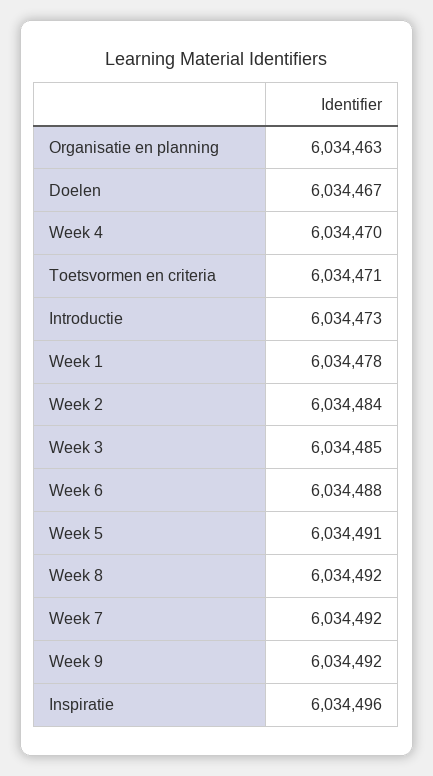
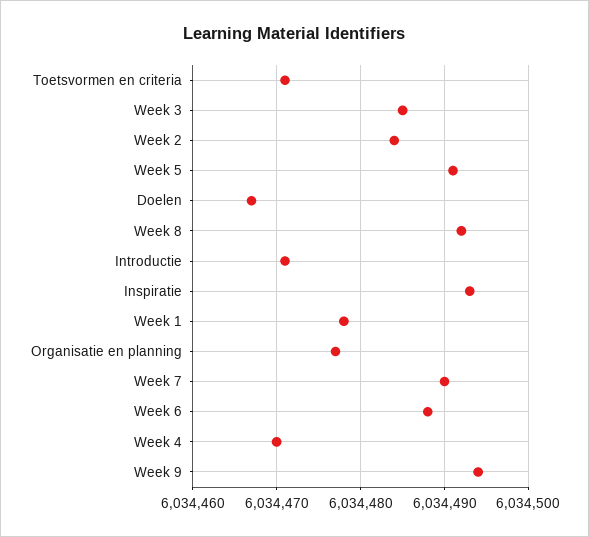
Organisatie en planning: 6034463 -> 6034477
Introductie: 6034473 -> 6034471
Week 7: 6034492 -> 6034490
Week 9: 6034492 -> 6034494
Inspiratie: 6034496 -> 6034493

